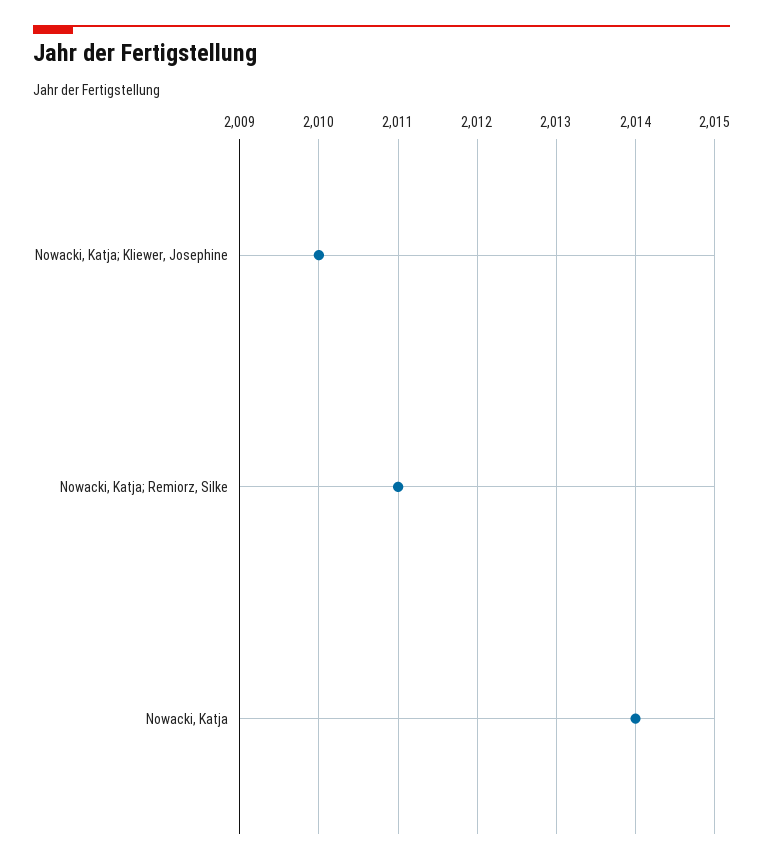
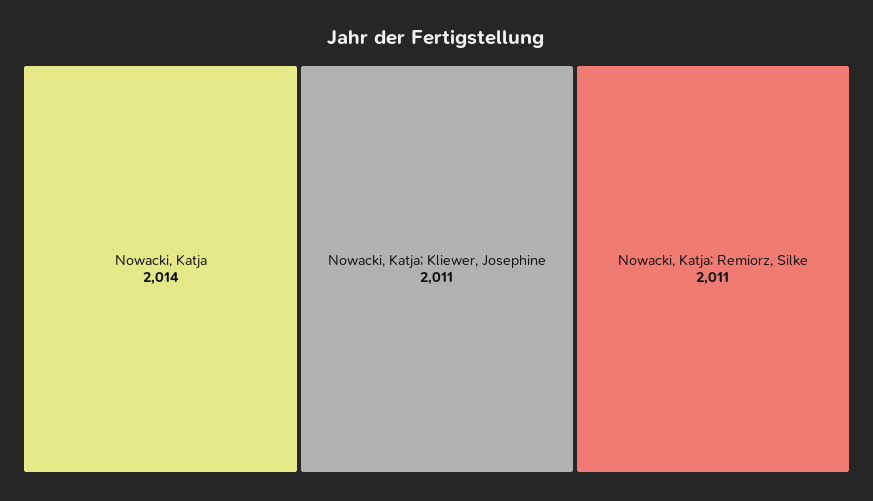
Nowacki, Katja; Kliewer, Josephine: 2010 -> 2011

